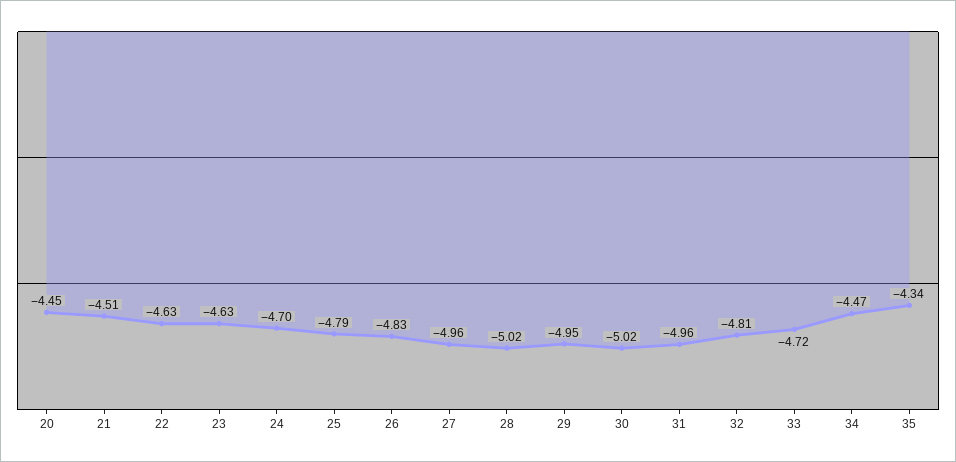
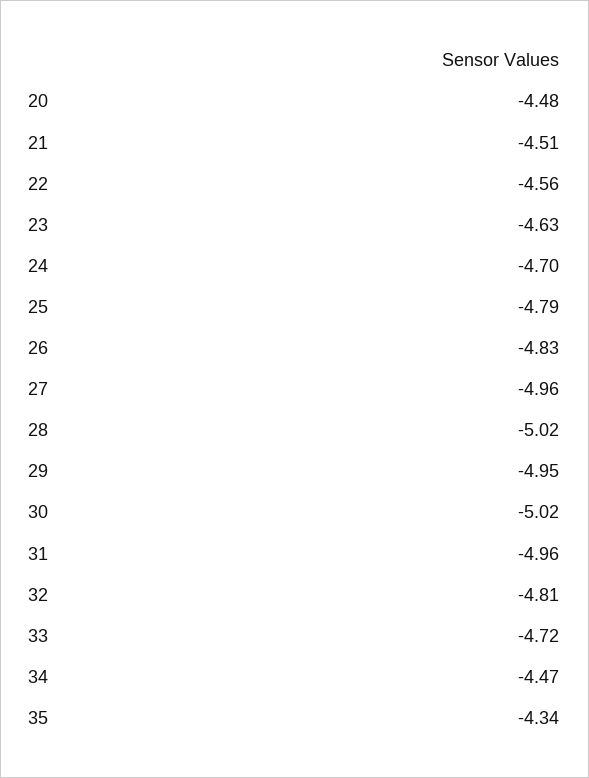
20: -4.45 -> -4.48
22: -4.63 -> -4.56

